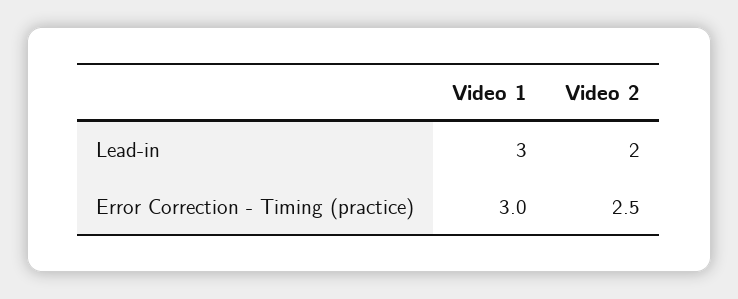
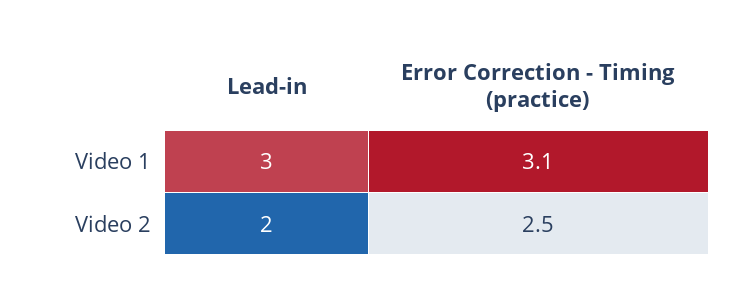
Video 1, Error Correction - Timing (practice): 3 -> 3.1

